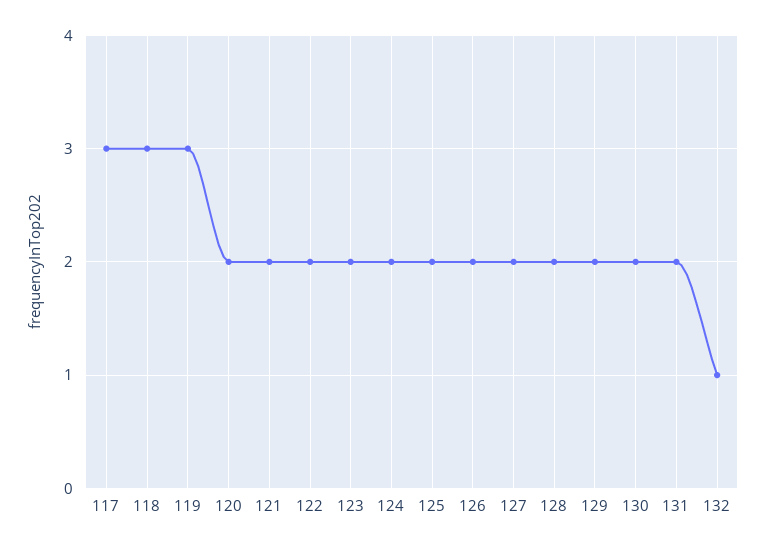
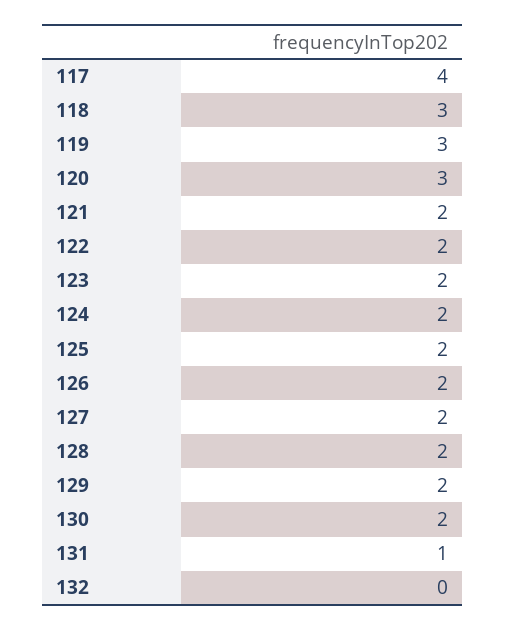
117: 3 -> 4
120: 2 -> 3
131: 2 -> 1
132: 1 -> 0

